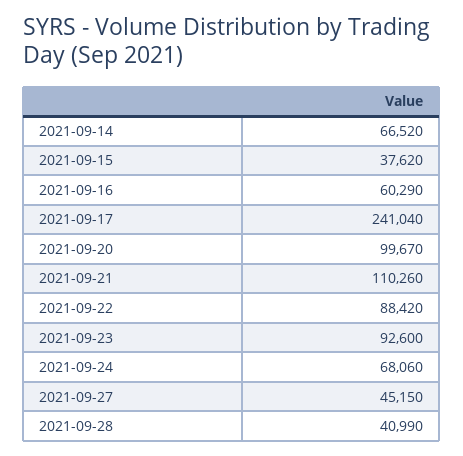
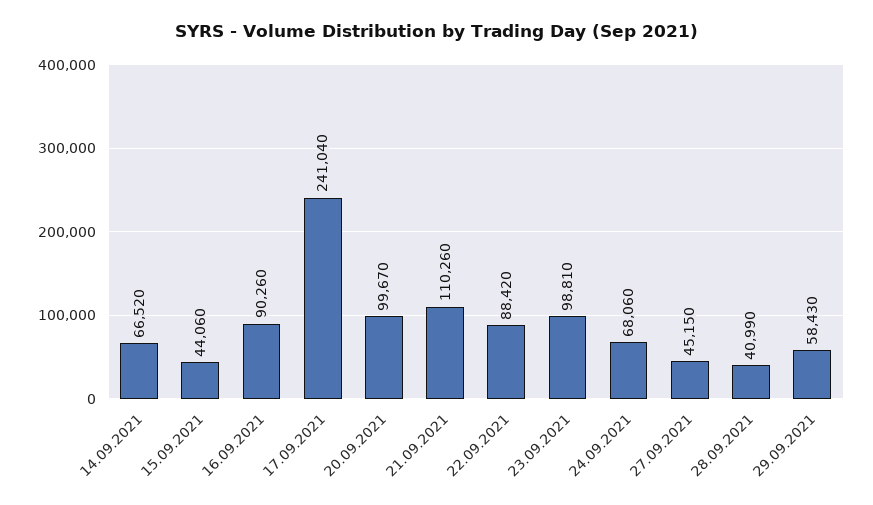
2021-09-15: 37620 -> 44060
2021-09-16: 60290 -> 90260
2021-09-23: 92600 -> 98810
29.09.2021: none -> 58430

